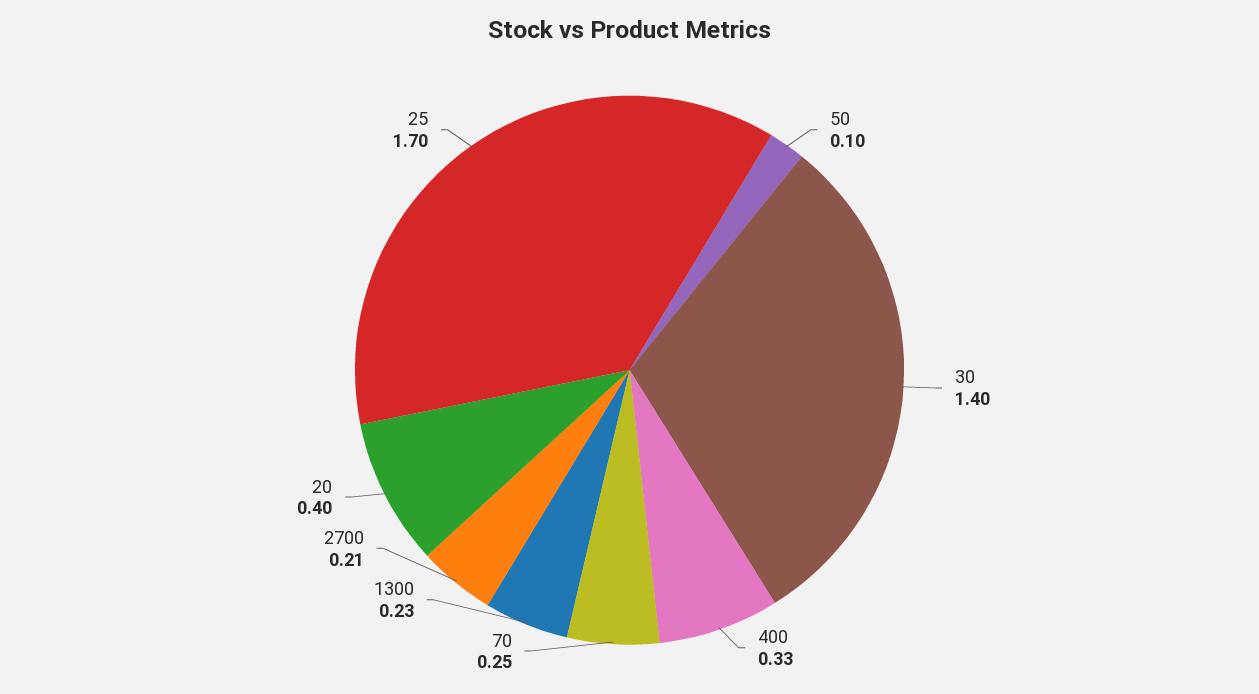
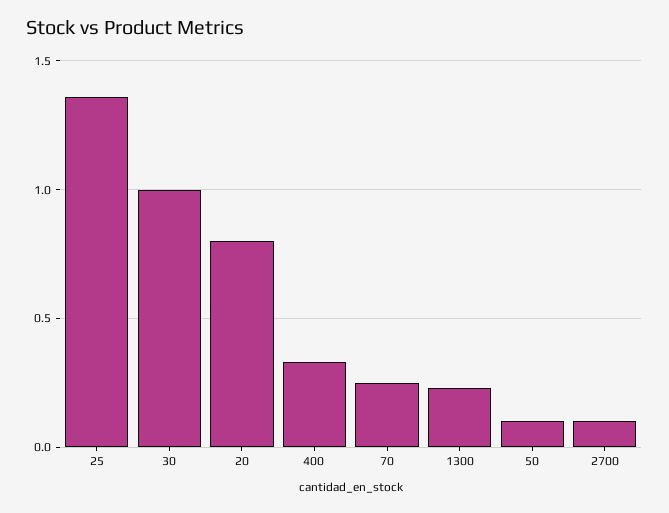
30: 1.4 -> 1
2700: 0.21 -> 0.1
20: 0.4 -> 0.8
25: 1.7 -> 1.35

